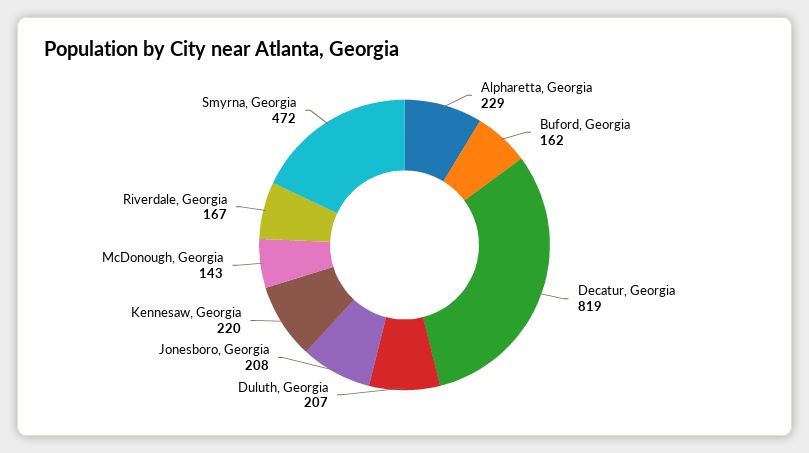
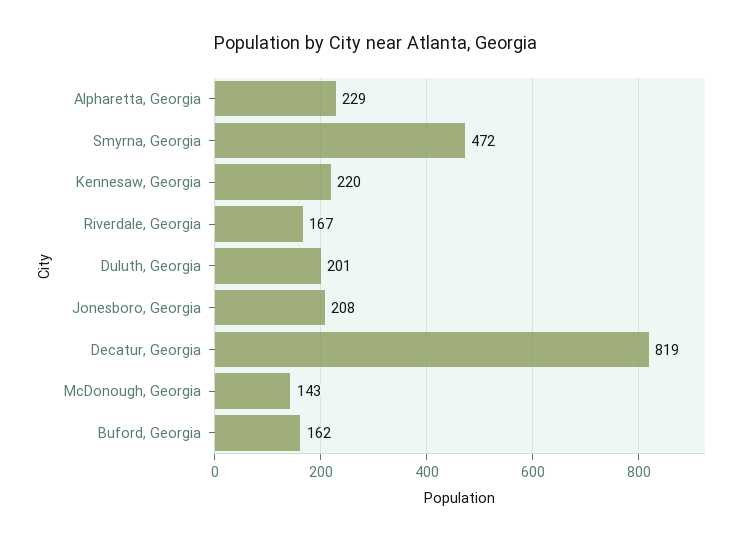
Duluth, Georgia: 207 -> 201

